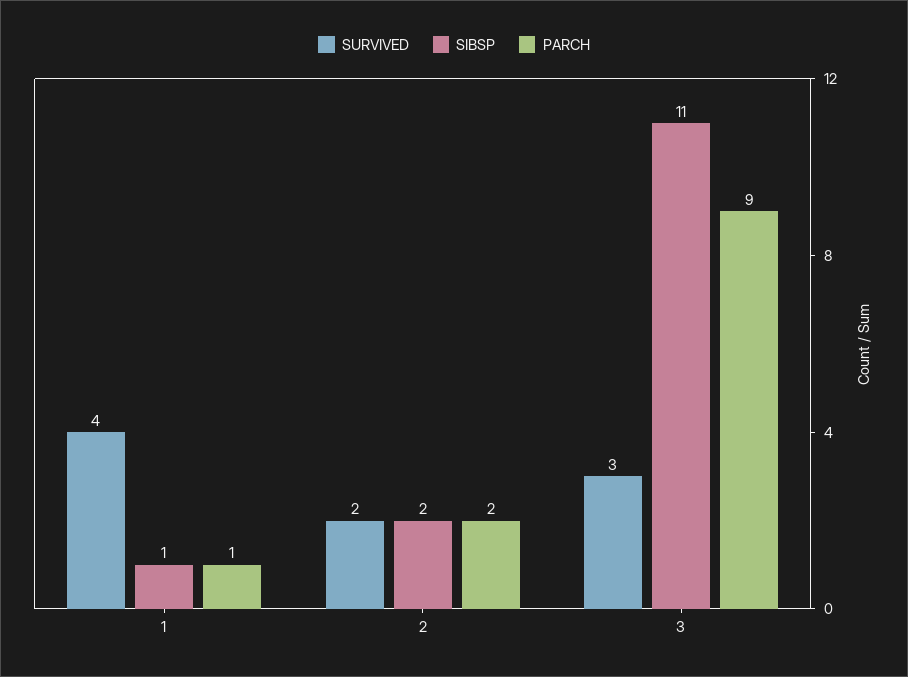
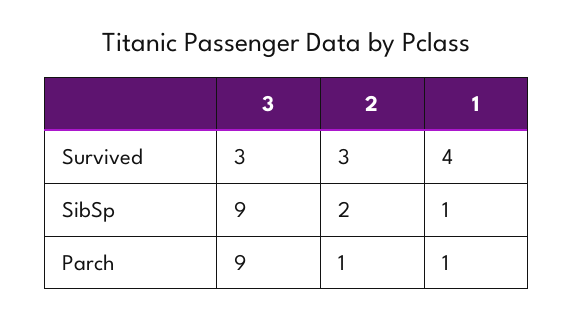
SURVIVED, 2: 2 -> 3
PARCH, 2: 2 -> 1
SIBSP, 3: 11 -> 9

